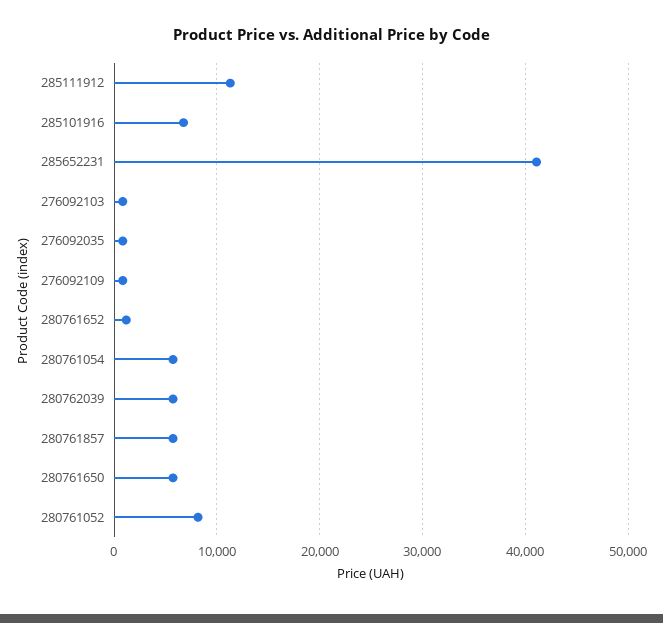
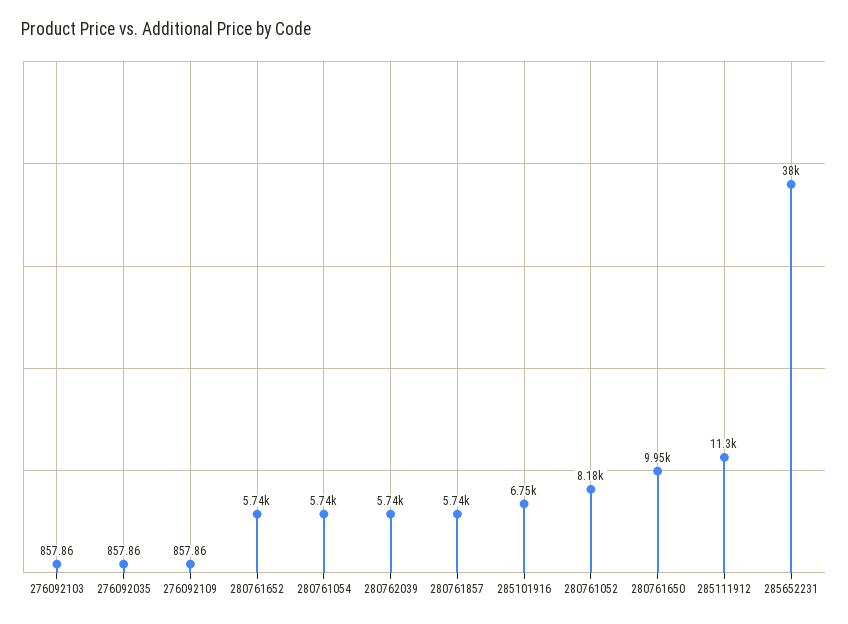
285652231: 41000 -> 38000
280761652: 1000 -> 5740
280761650: 6000 -> 9950

